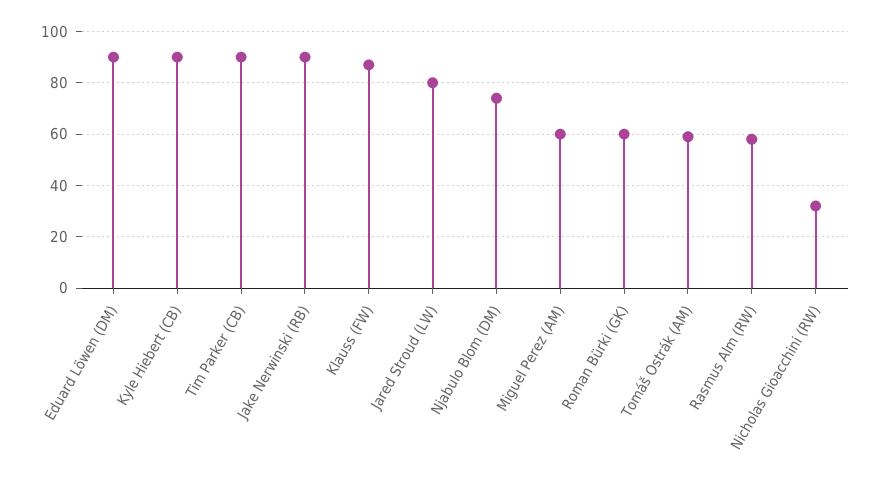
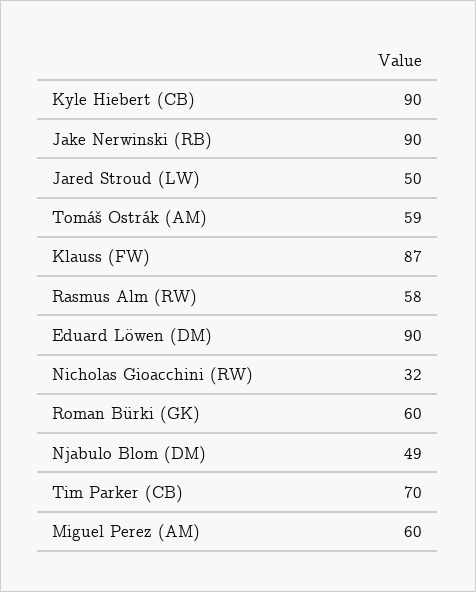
Tim Parker (CB): 90 -> 70
Jared Stroud (LW): 80 -> 50
Njabulo Blom (DM): 75 -> 49

